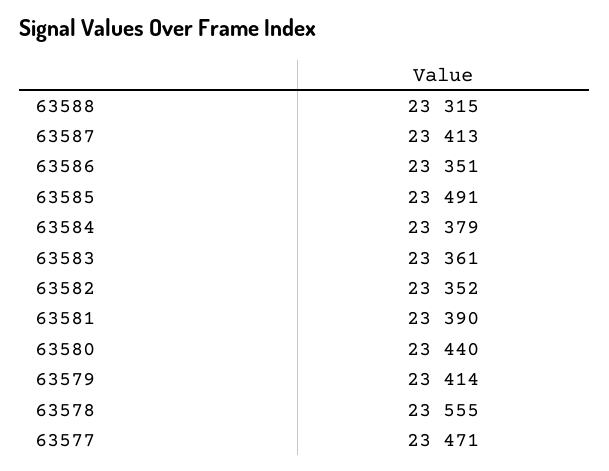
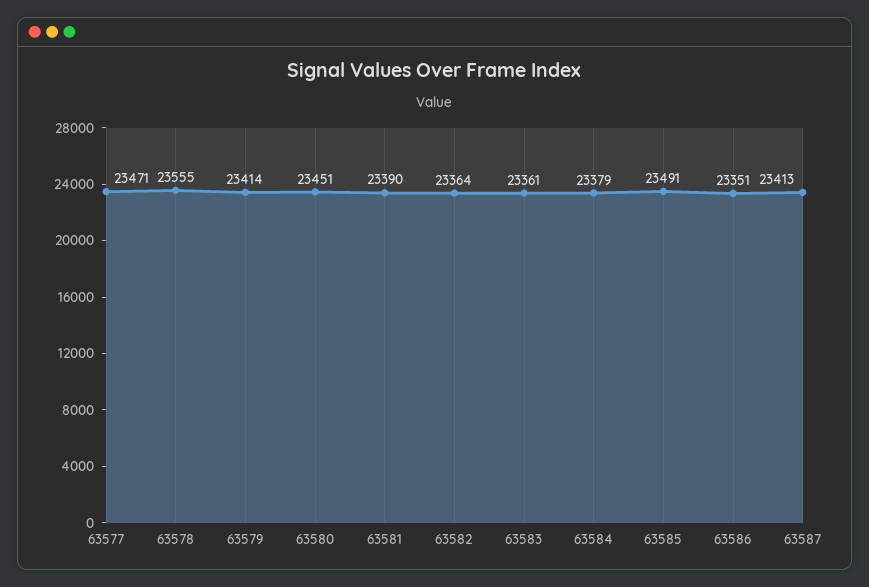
63588: 23315 -> none
63582: 23352 -> 23364
63580: 23440 -> 23451

